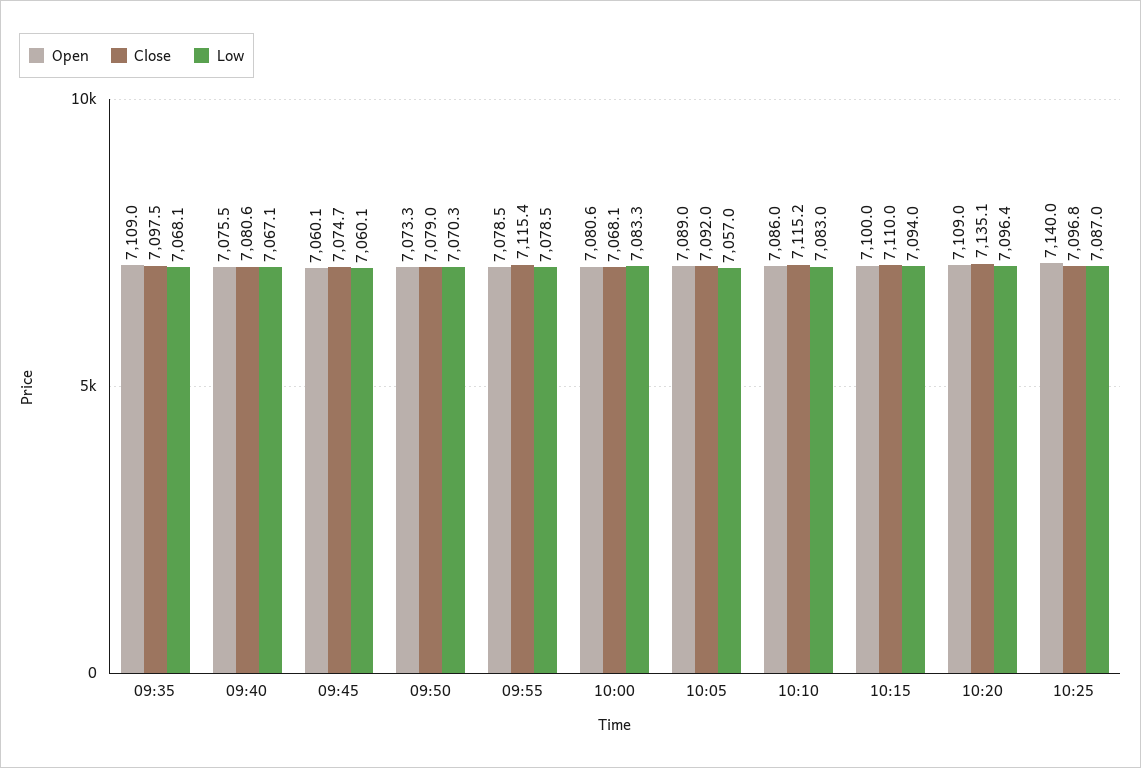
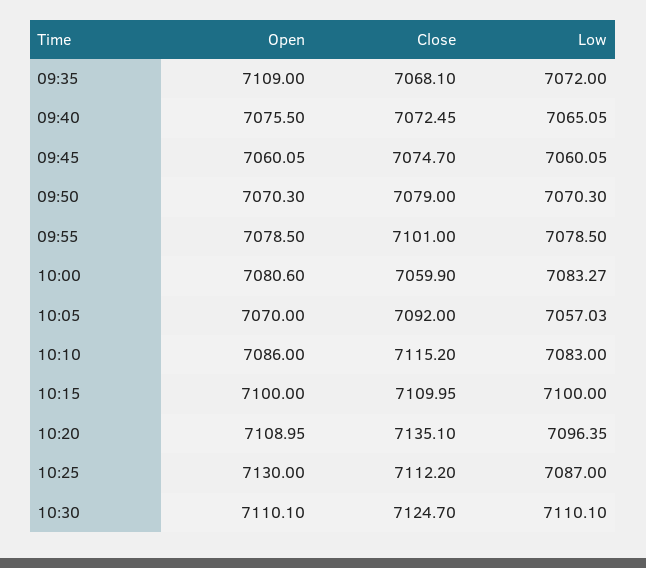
Close, 09:35: 7097.5 -> 7068.1
Low, 09:35: 7068.1 -> 7072
Close, 09:40: 7080.6 -> 7072.45
Low, 09:40: 7067.1 -> 7065.05
Open, 09:50: 7073.3 -> 7070.3
Close, 09:55: 7115.4 -> 7101
Close, 10:00: 7068.1 -> 7059.9
Open, 10:05: 7089 -> 7070
Low, 10:15: 7094 -> 7100
Open, 10:25: 7140 -> 7130
Close, 10:25: 7096.8 -> 7112.2
Open, 10:30: none -> 7110.1
Close, 10:30: none -> 7124.7
Low, 10:30: none -> 7110.1

